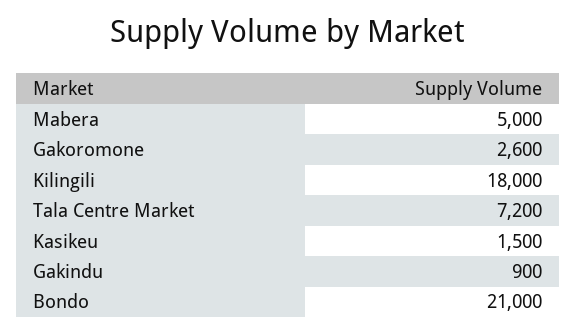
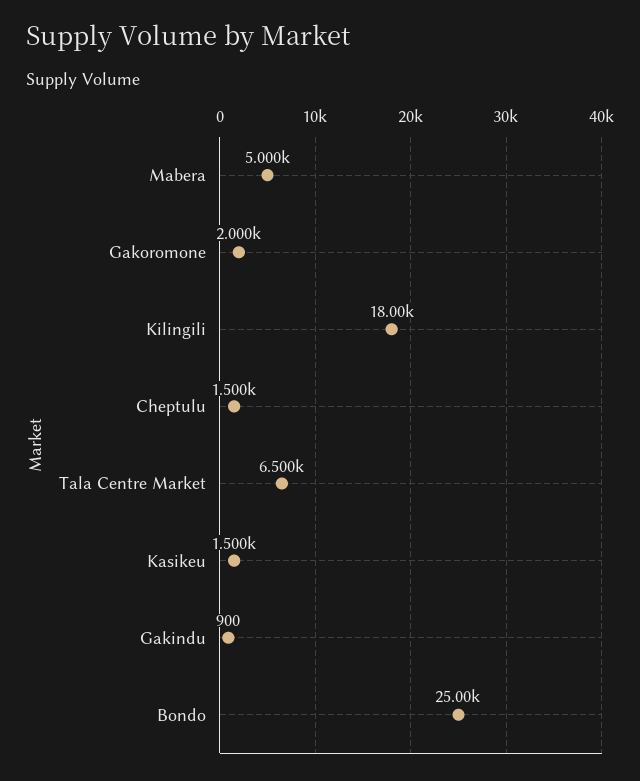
Gakoromone: 2600 -> 2000
Tala Centre Market: 7200 -> 6500
Bondo: 21000 -> 25000
Cheptulu: none -> 1500

